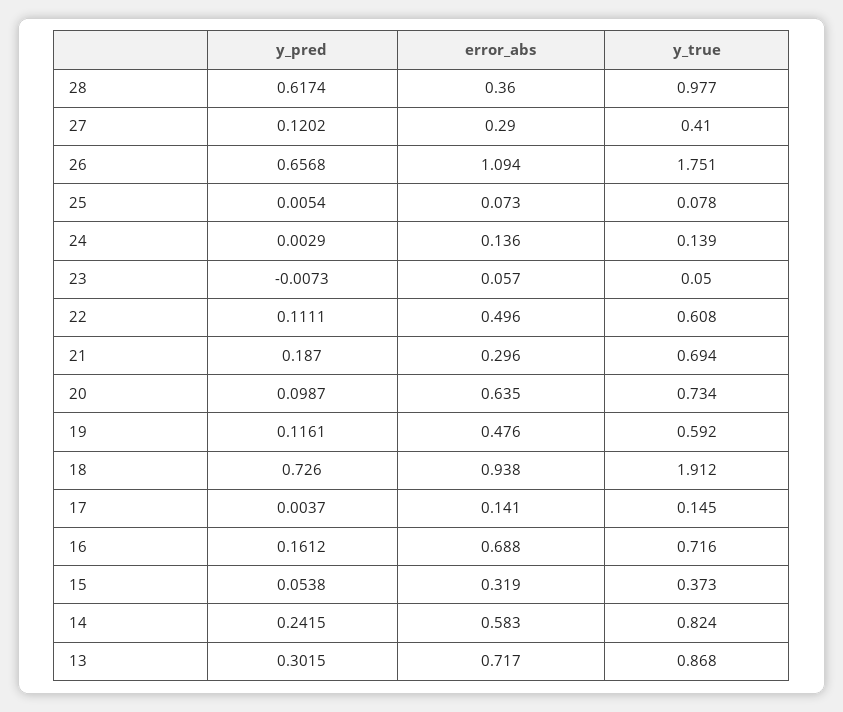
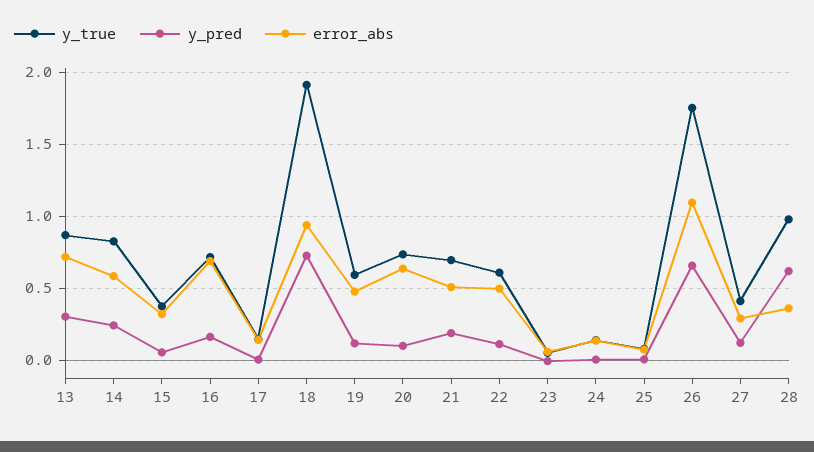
error_abs, 21: 0.296 -> 0.5

